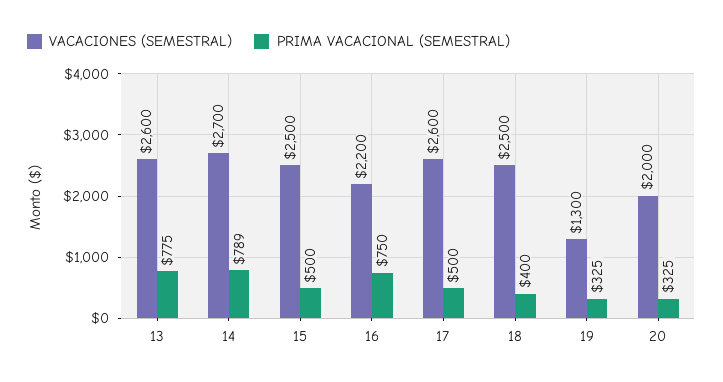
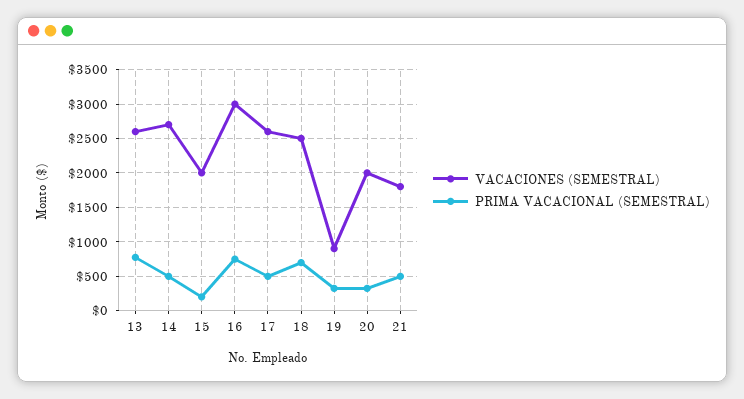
PRIMA VACACIONAL (SEMESTRAL), 14: 789 -> 500
VACACIONES (SEMESTRAL), 15: 2500 -> 2000
PRIMA VACACIONAL (SEMESTRAL), 15: 500 -> 200
VACACIONES (SEMESTRAL), 16: 2200 -> 3000
PRIMA VACACIONAL (SEMESTRAL), 18: 400 -> 700
VACACIONES (SEMESTRAL), 19: 1300 -> 900
VACACIONES (SEMESTRAL), 21: none -> 1800
PRIMA VACACIONAL (SEMESTRAL), 21: none -> 500

